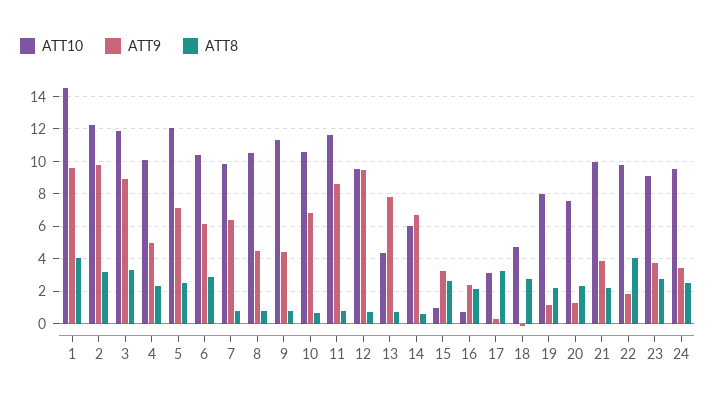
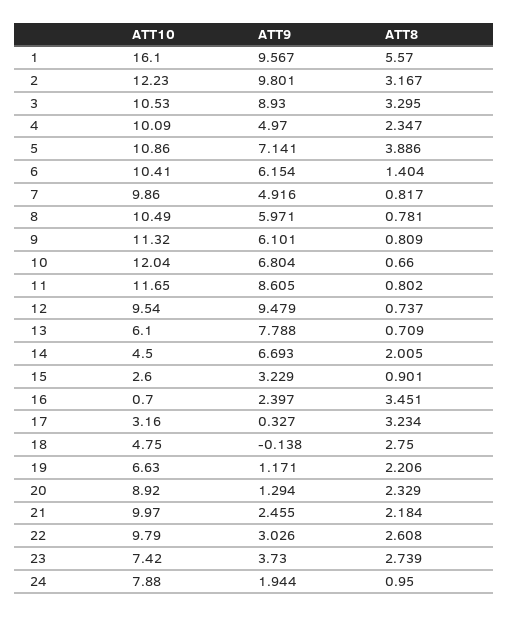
ATT10, 1: 14.5 -> 16.1
ATT8, 1: 4 -> 5.57
ATT10, 3: 12 -> 10.53
ATT10, 5: 12 -> 10.86
ATT8, 5: 2.5 -> 3.886
ATT8, 6: 3 -> 1.404
ATT9, 7: 6.5 -> 4.916
ATT9, 8: 4.5 -> 5.971
ATT9, 9: 4.5 -> 6.101
ATT10, 10: 10.5 -> 12.04
ATT10, 13: 4.5 -> 6.1
ATT10, 14: 6 -> 4.5
ATT8, 14: 0.5 -> 2.005
ATT10, 15: 1 -> 2.6
ATT8, 15: 2.5 -> 0.901
ATT8, 16: 2 -> 3.451
ATT10, 19: 8 -> 6.63
ATT10, 20: 7.5 -> 8.92
ATT9, 21: 4 -> 2.455
ATT9, 22: 2 -> 3.026
ATT8, 22: 4 -> 2.608
ATT10, 23: 9 -> 7.42
ATT10, 24: 9.5 -> 7.88
ATT9, 24: 3.5 -> 1.944
ATT8, 24: 2.5 -> 0.95

